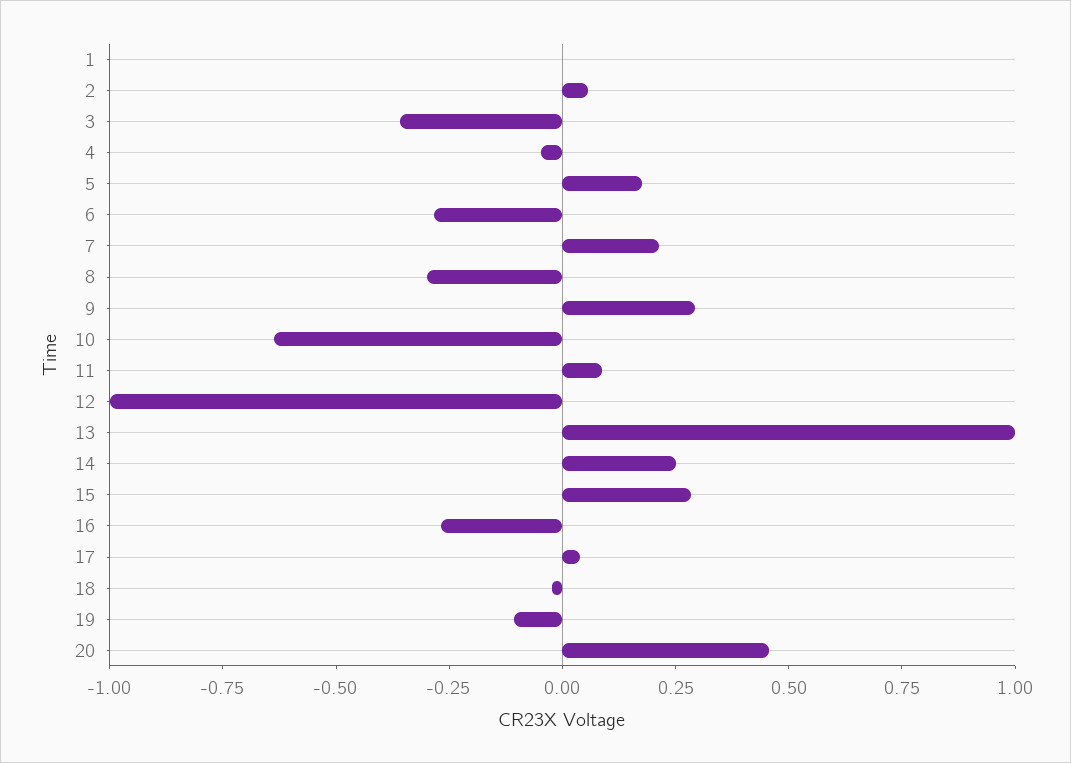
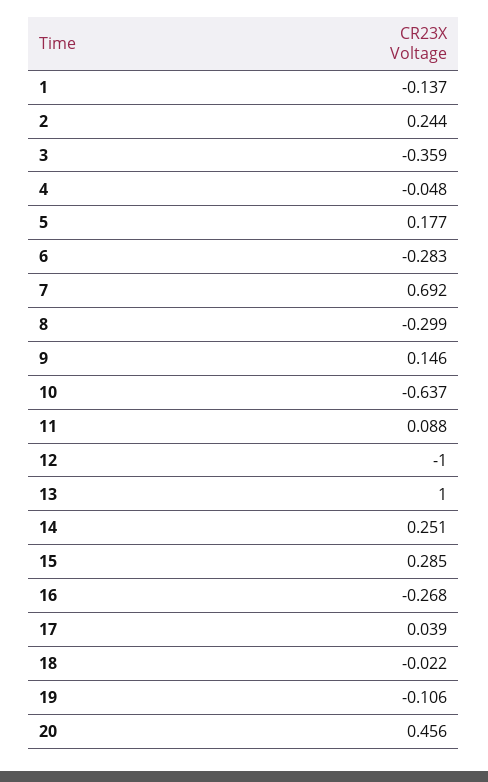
1: 0 -> -0.137
2: 0.05 -> 0.244
7: 0.2 -> 0.692
9: 0.3 -> 0.146

